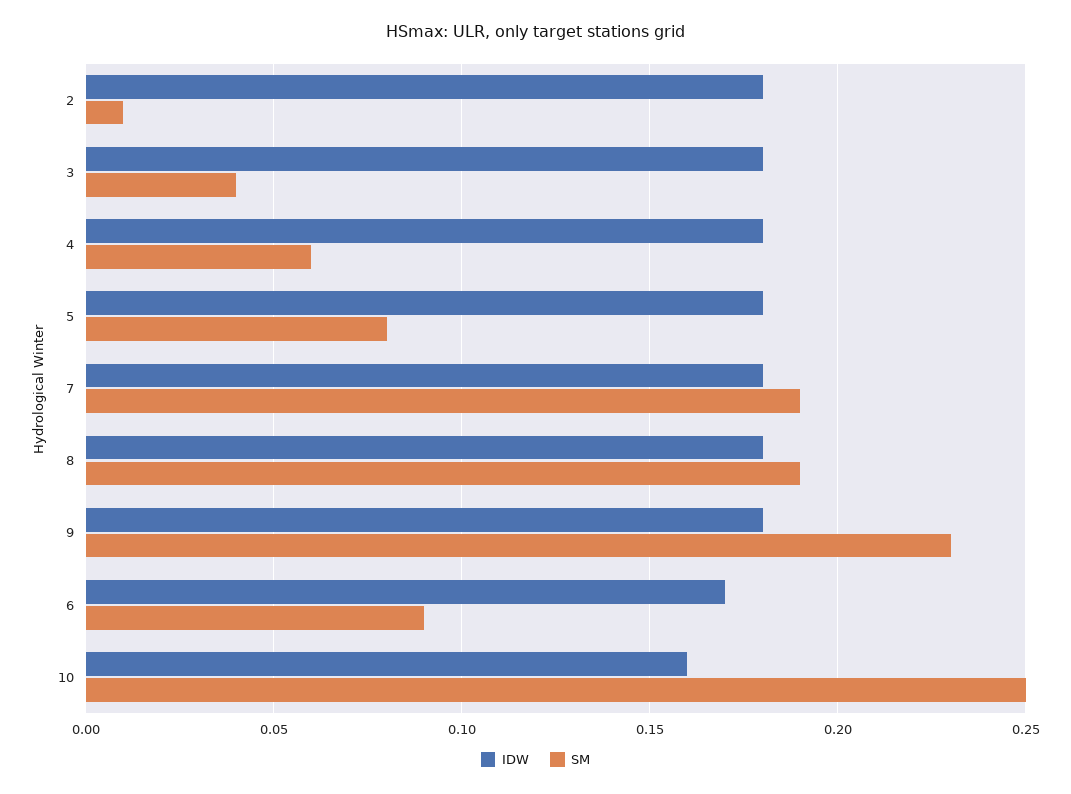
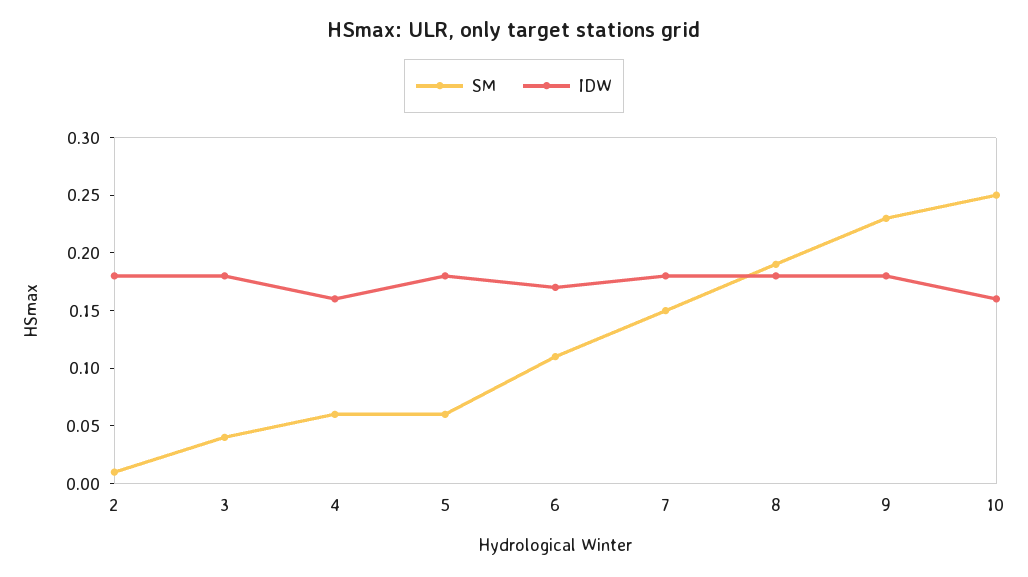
IDW, 4: 0.18 -> 0.16
SM, 5: 0.08 -> 0.06
SM, 7: 0.19 -> 0.15
SM, 6: 0.09 -> 0.11

